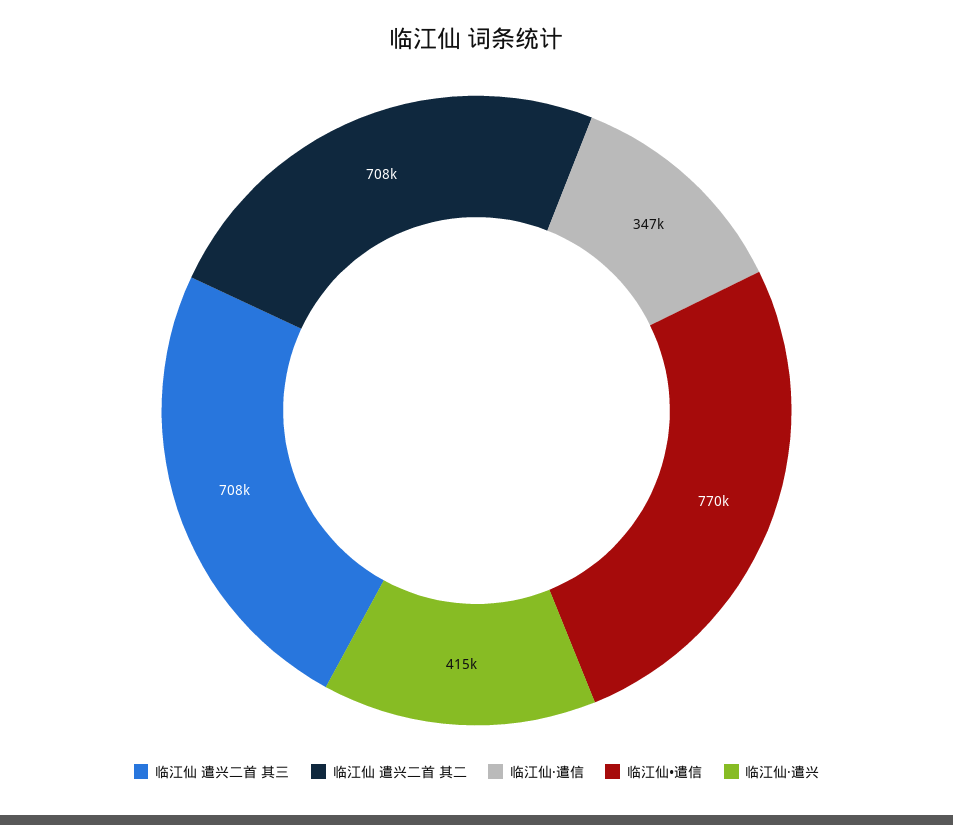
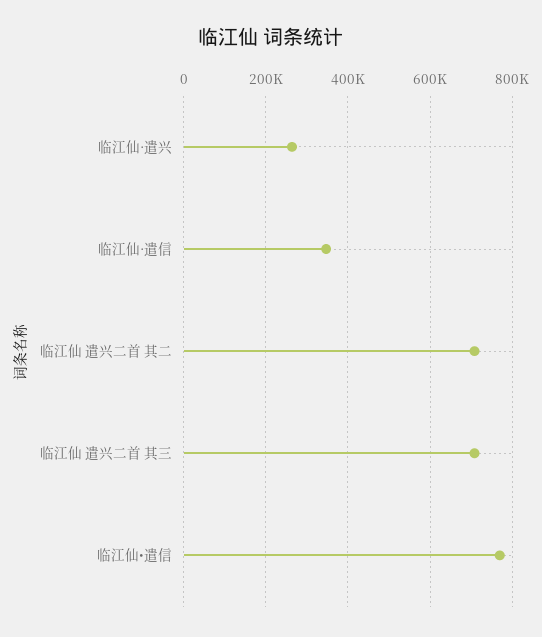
临江仙·遣兴: 415000 -> 260000

